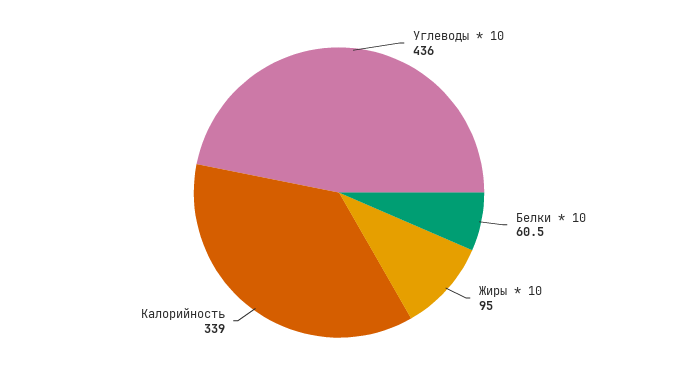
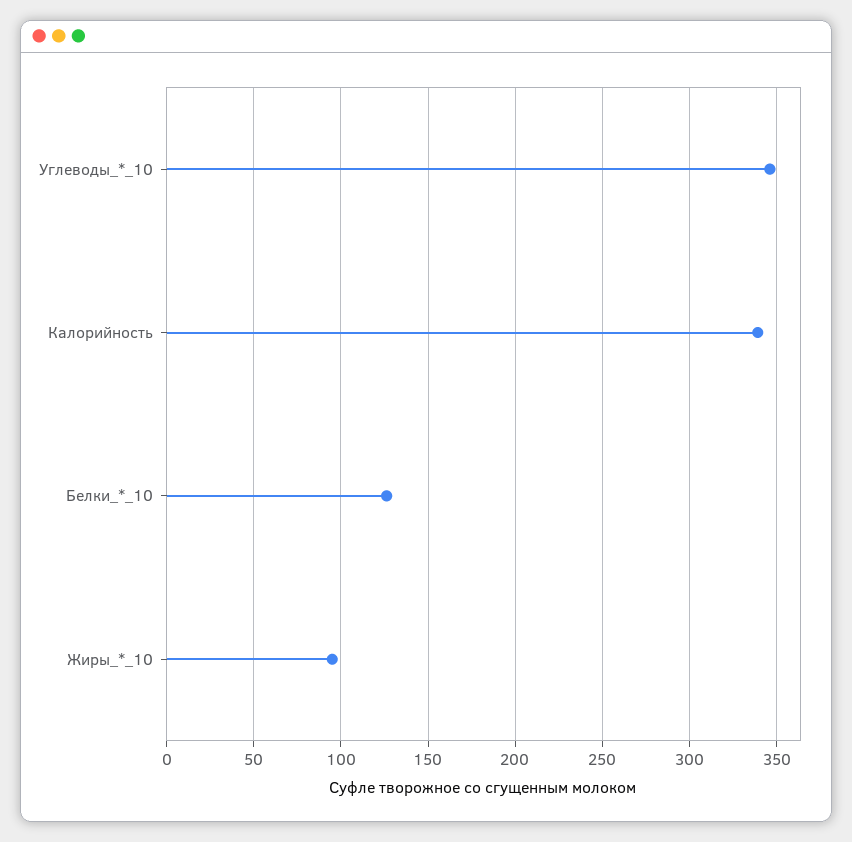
Углеводы * 10: 436 -> 345
Белки * 10: 60.5 -> 125

